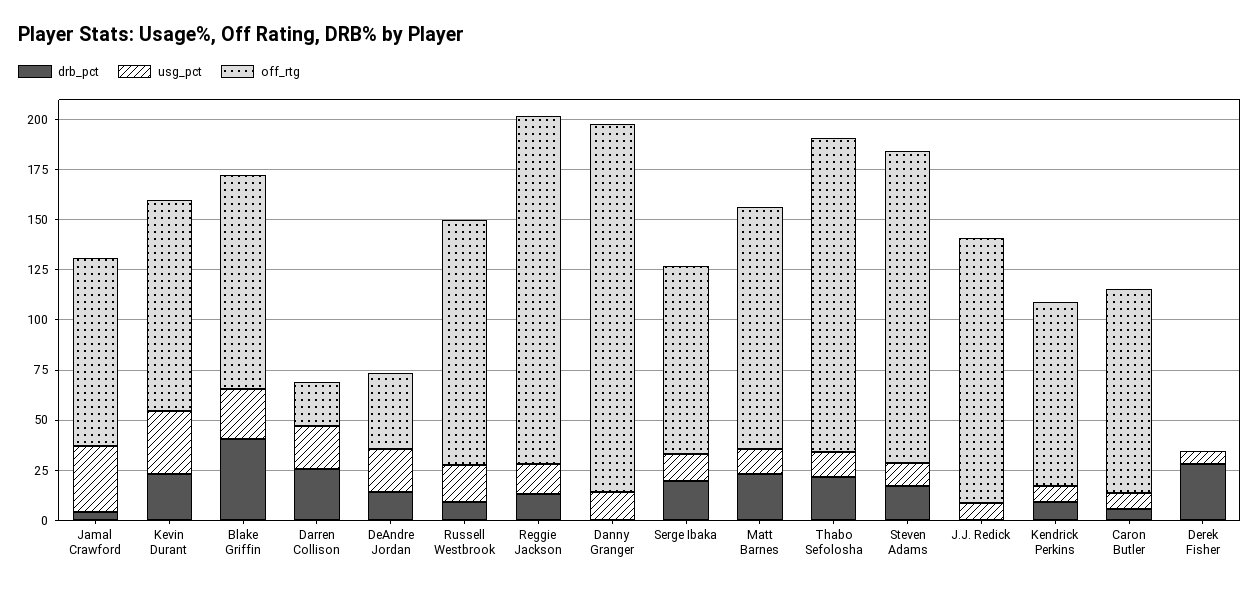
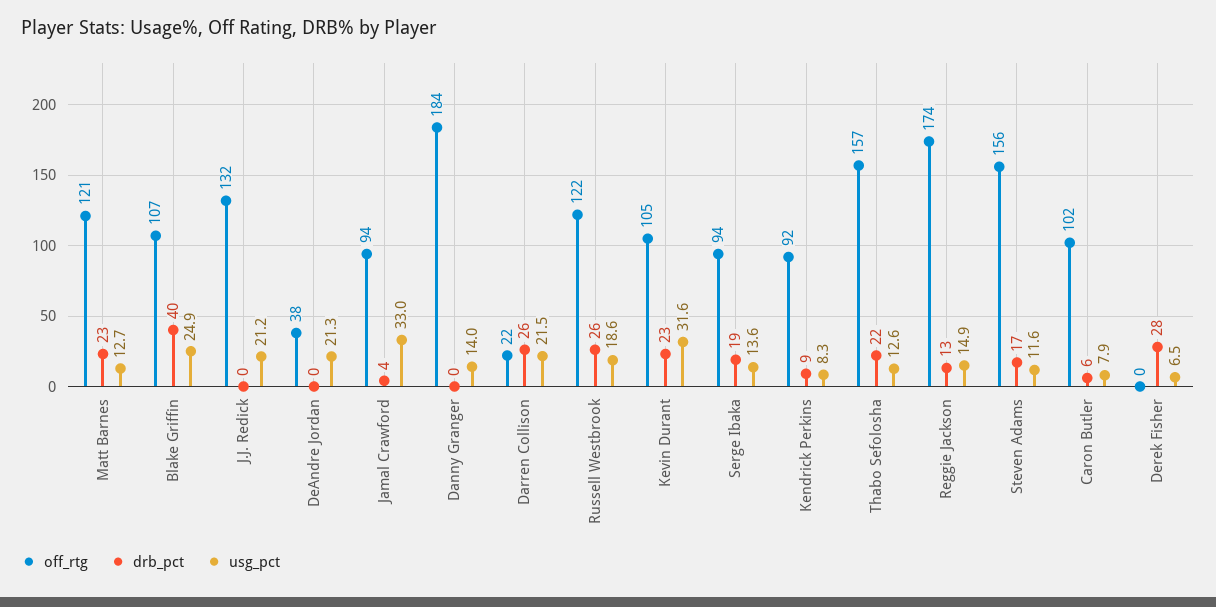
drb_pct, DeAndre Jordan: 15 -> 0
drb_pct, Russell Westbrook: 10 -> 26
usg_pct, J.J. Redick: 10 -> 21.2

